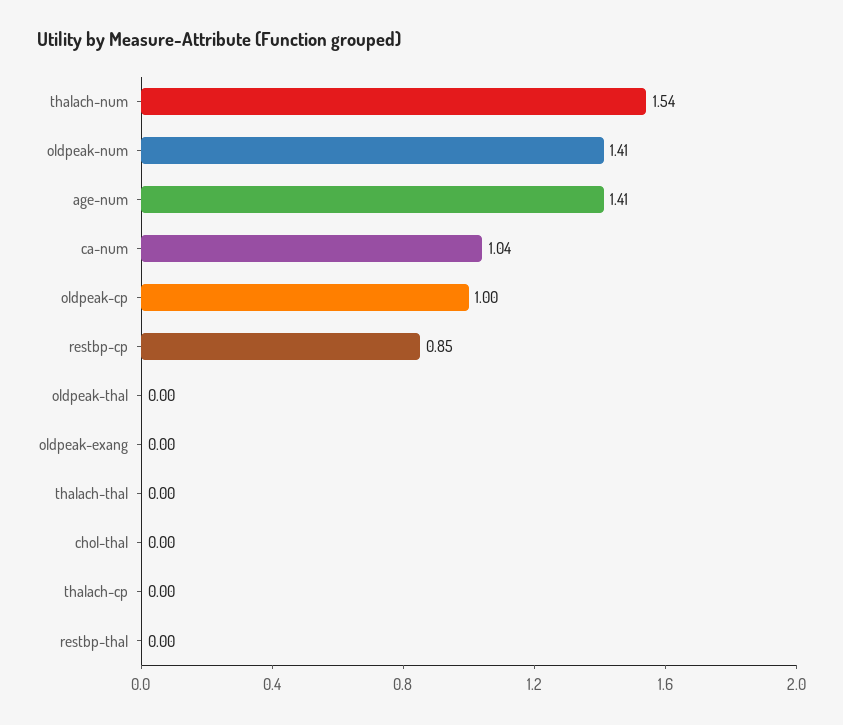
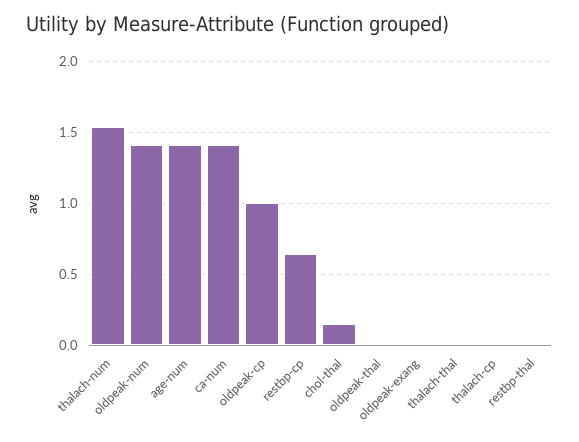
ca-num: 1.04 -> 1.4
restbp-cp: 0.85 -> 0.65
chol-thal: 0 -> 0.15

